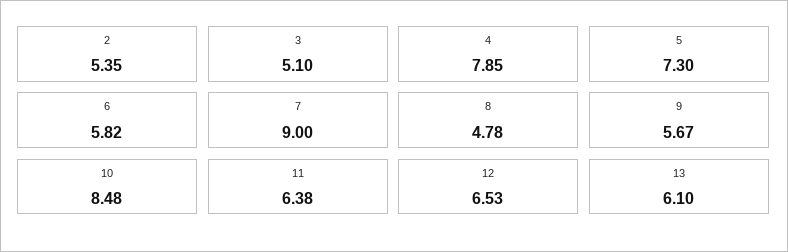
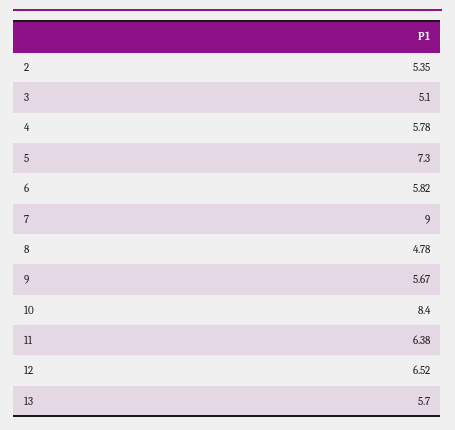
4: 7.85 -> 5.78
10: 8.48 -> 8.4
12: 6.53 -> 6.52
13: 6.1 -> 5.7

